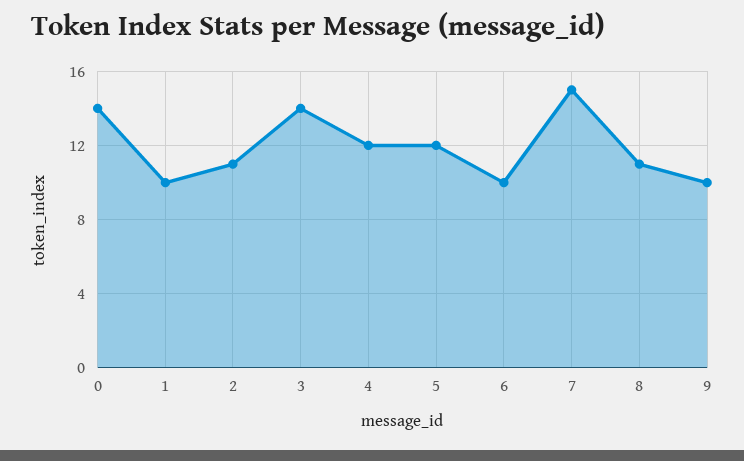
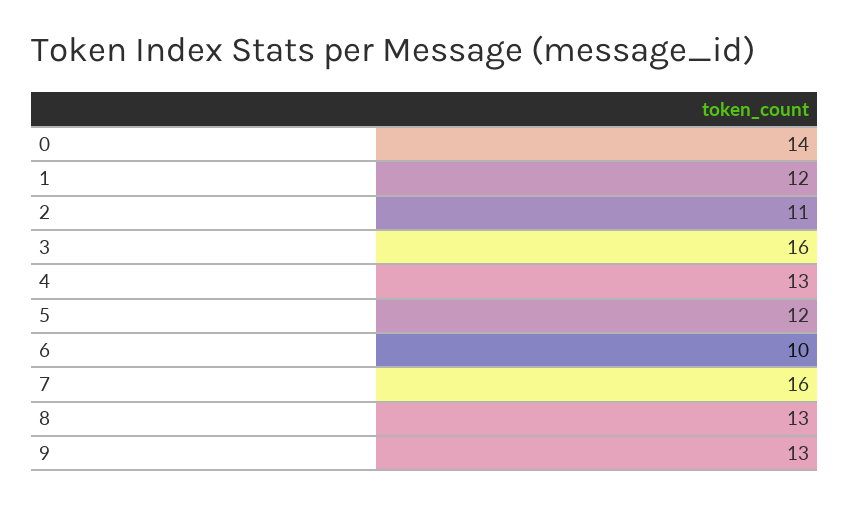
1: 10 -> 12
3: 14 -> 16
4: 12 -> 13
7: 15 -> 16
8: 11 -> 13
9: 10 -> 13

